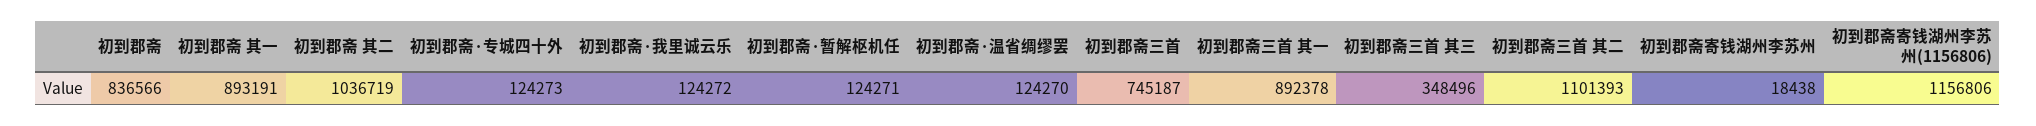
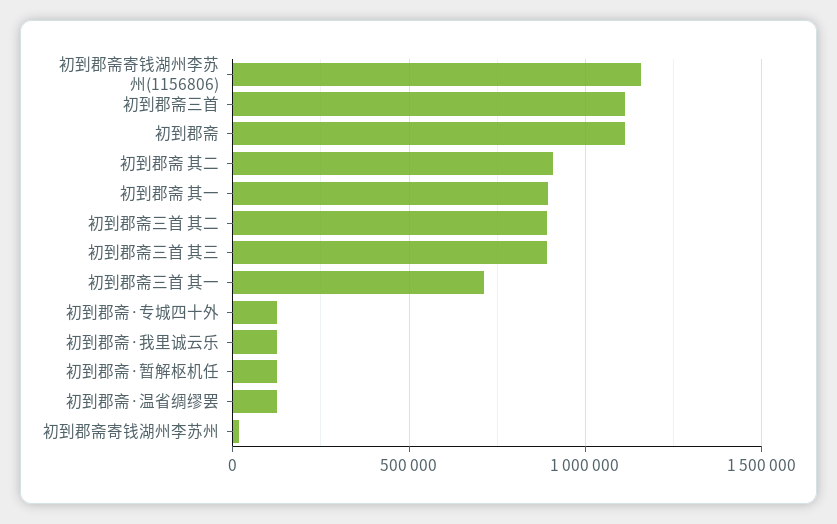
初到郡斋: 836566 -> 1100000
初到郡斋 其二: 1036719 -> 900000
初到郡斋三首: 745187 -> 1100000
初到郡斋三首 其一: 892378 -> 700000
初到郡斋三首 其三: 348496 -> 900000
初到郡斋三首 其二: 1101393 -> 900000

